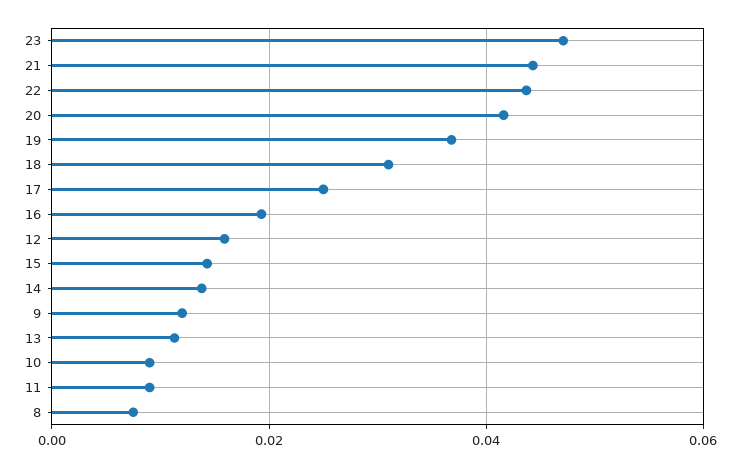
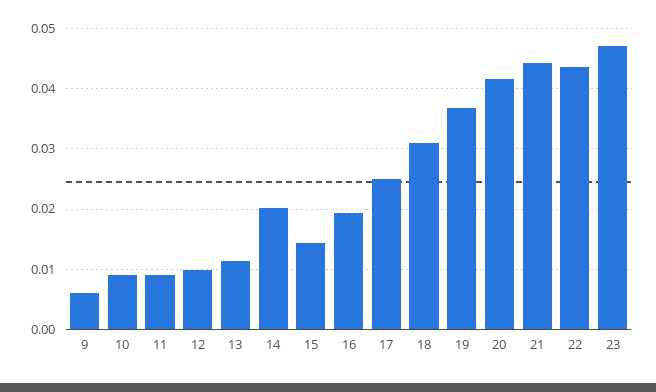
12: 0.016 -> 0.01
14: 0.014 -> 0.02
9: 0.012 -> 0.006
8: 0.008 -> none

